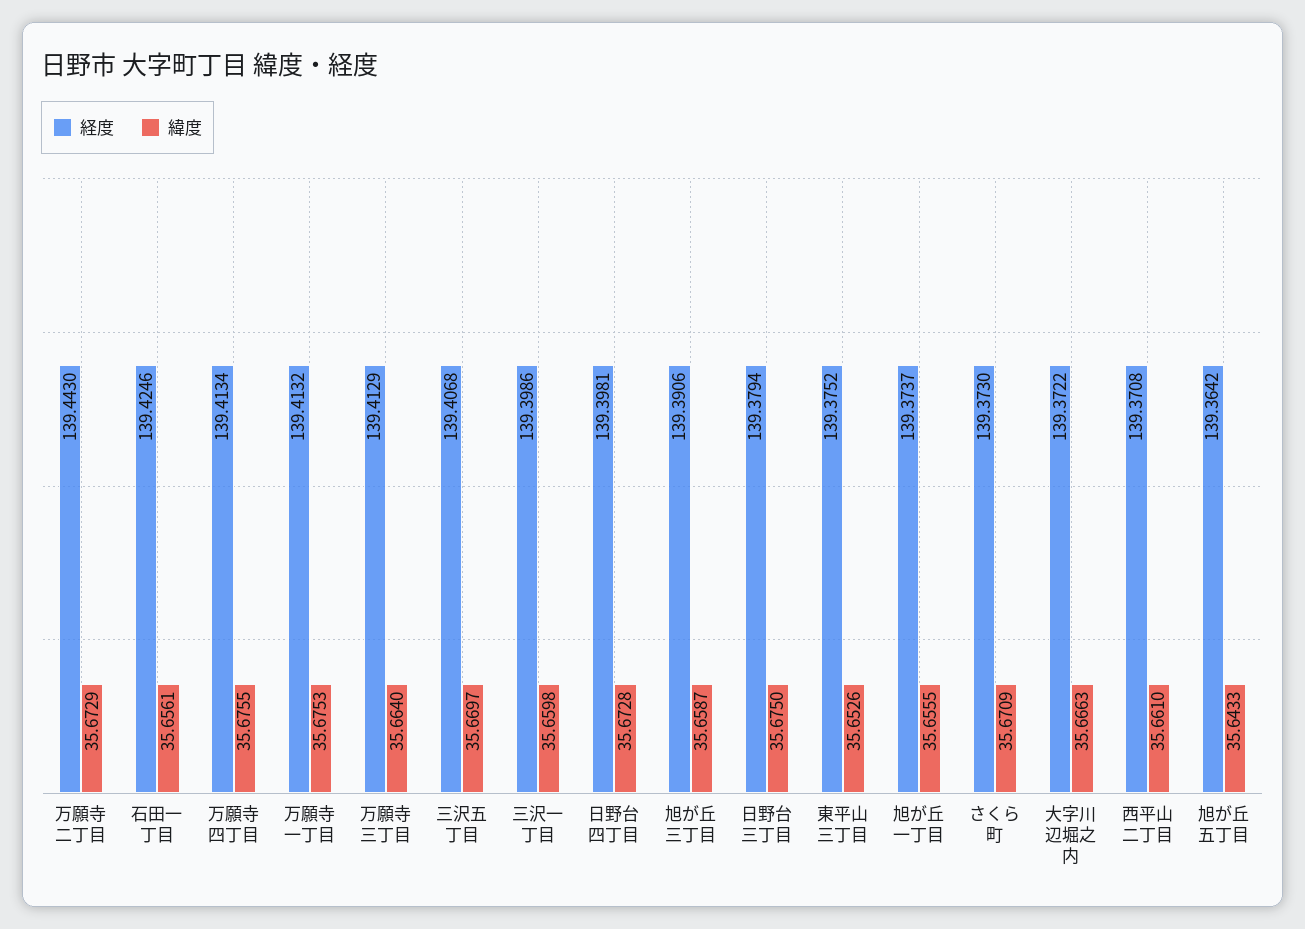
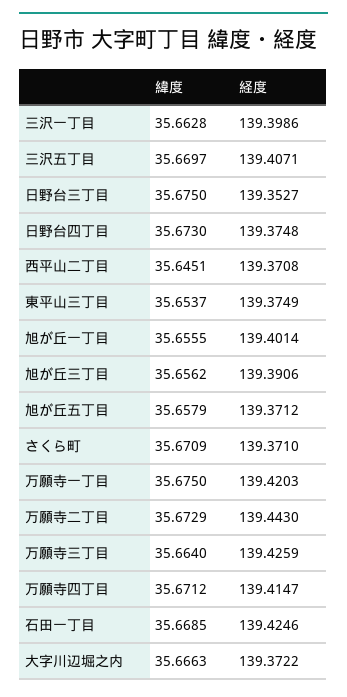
緯度, 石田一丁目: 35.6561 -> 35.6685
経度, 万願寺四丁目: 139.4134 -> 139.4147
緯度, 万願寺四丁目: 35.6755 -> 35.6712
経度, 万願寺一丁目: 139.4132 -> 139.4203
緯度, 万願寺一丁目: 35.6753 -> 35.675
経度, 万願寺三丁目: 139.4129 -> 139.4259
経度, 三沢五丁目: 139.4068 -> 139.4071
緯度, 三沢一丁目: 35.6598 -> 35.6628
経度, 日野台四丁目: 139.3981 -> 139.3748
緯度, 日野台四丁目: 35.6728 -> 35.673
緯度, 旭が丘三丁目: 35.6587 -> 35.6562
経度, 日野台三丁目: 139.3794 -> 139.3527
経度, 東平山三丁目: 139.3752 -> 139.3749
緯度, 東平山三丁目: 35.6526 -> 35.6537
経度, 旭が丘一丁目: 139.3737 -> 139.4014
経度, さくら町: 139.373 -> 139.371
緯度, 西平山二丁目: 35.661 -> 35.6451
経度, 旭が丘五丁目: 139.3642 -> 139.3712
緯度, 旭が丘五丁目: 35.6433 -> 35.6579

